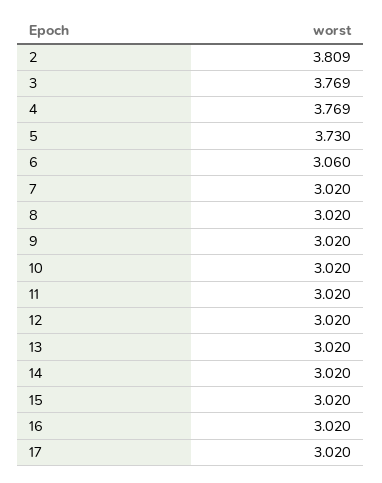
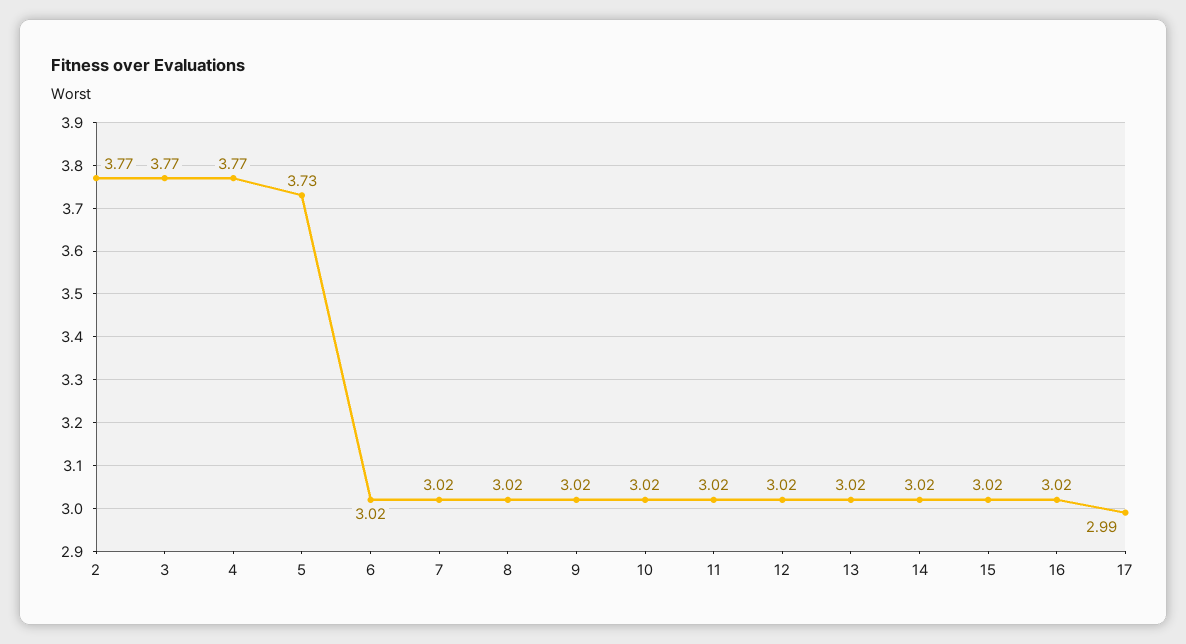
2: 3.809 -> 3.77
6: 3.06 -> 3.02
17: 3.02 -> 2.99

